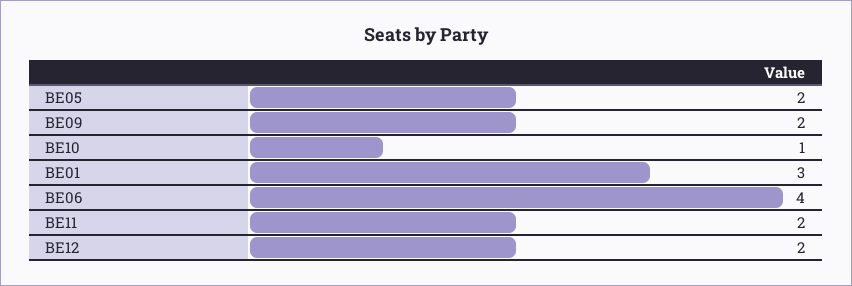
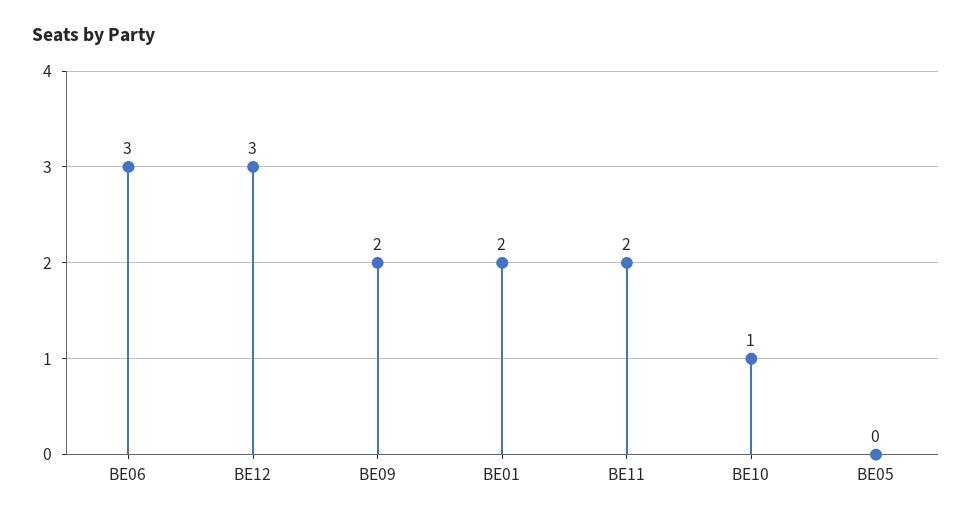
BE05: 2 -> 0
BE01: 3 -> 2
BE06: 4 -> 3
BE12: 2 -> 3

